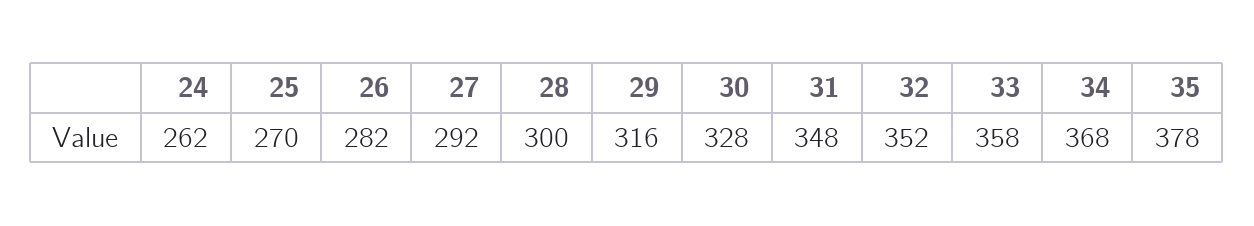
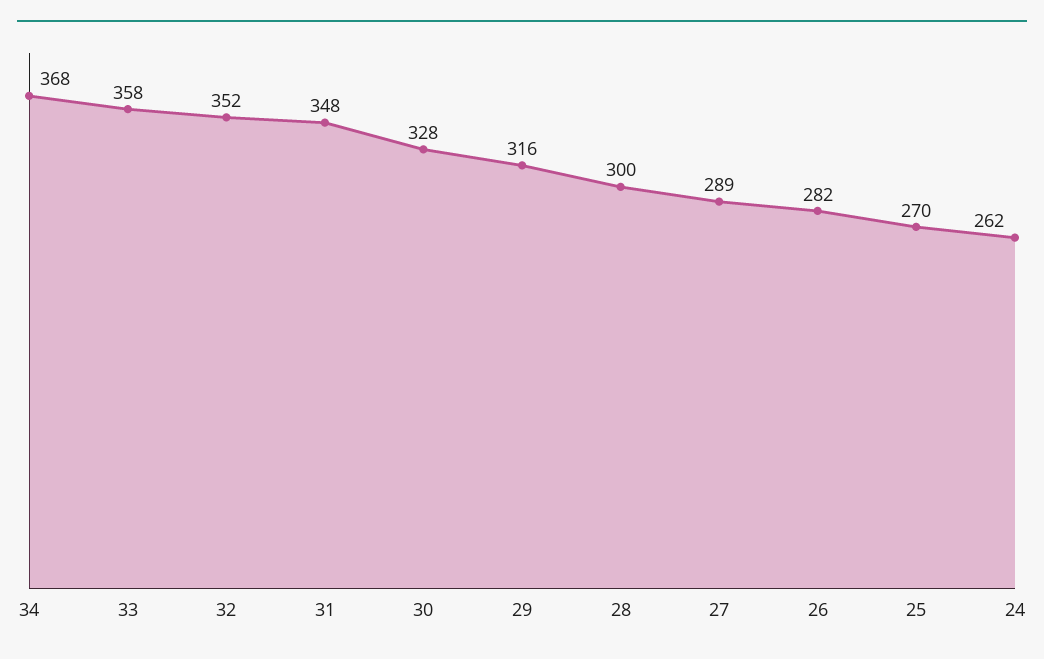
27: 292 -> 289
35: 378 -> none

